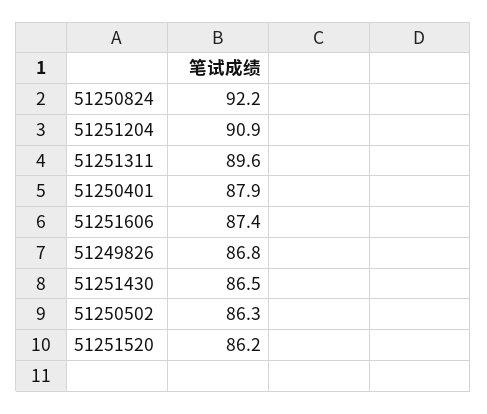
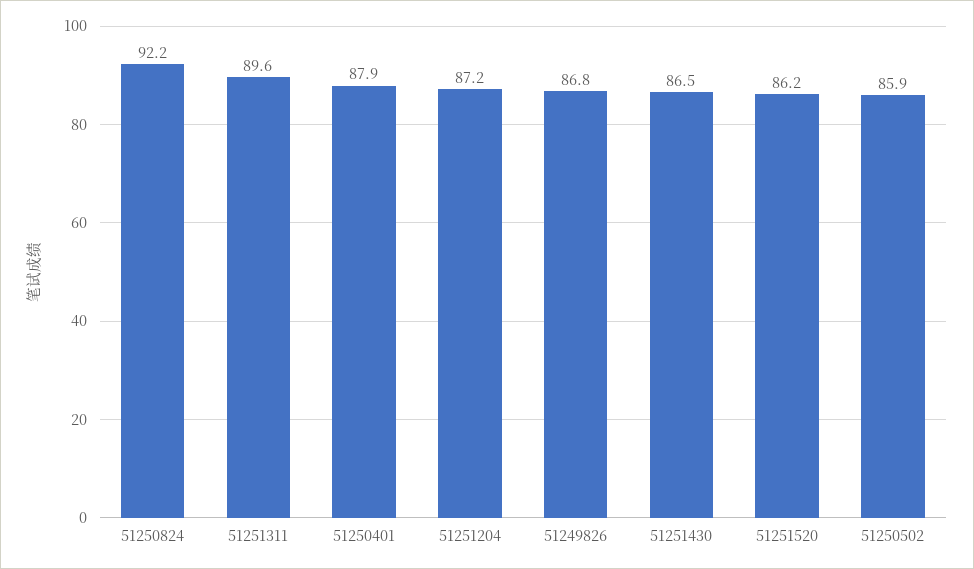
51251204: 90.9 -> 87.2
51251606: 87.4 -> none
51250502: 86.3 -> 85.9

